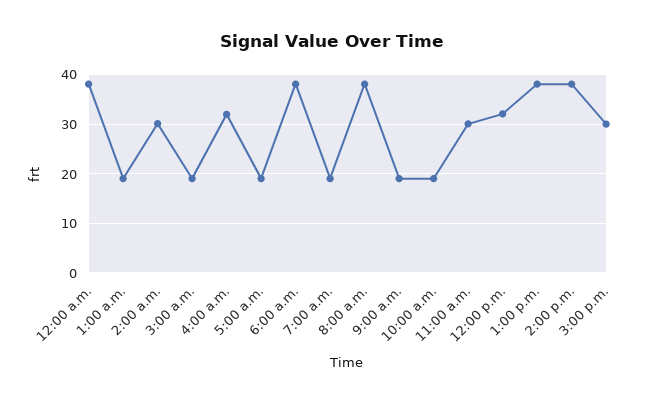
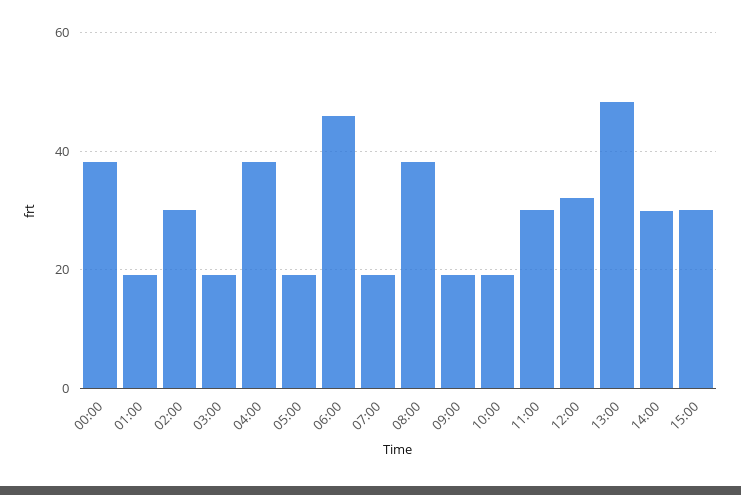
4:00 a.m.: 32 -> 38
6:00 a.m.: 38 -> 46
1:00 p.m.: 38 -> 48
2:00 p.m.: 38 -> 30

